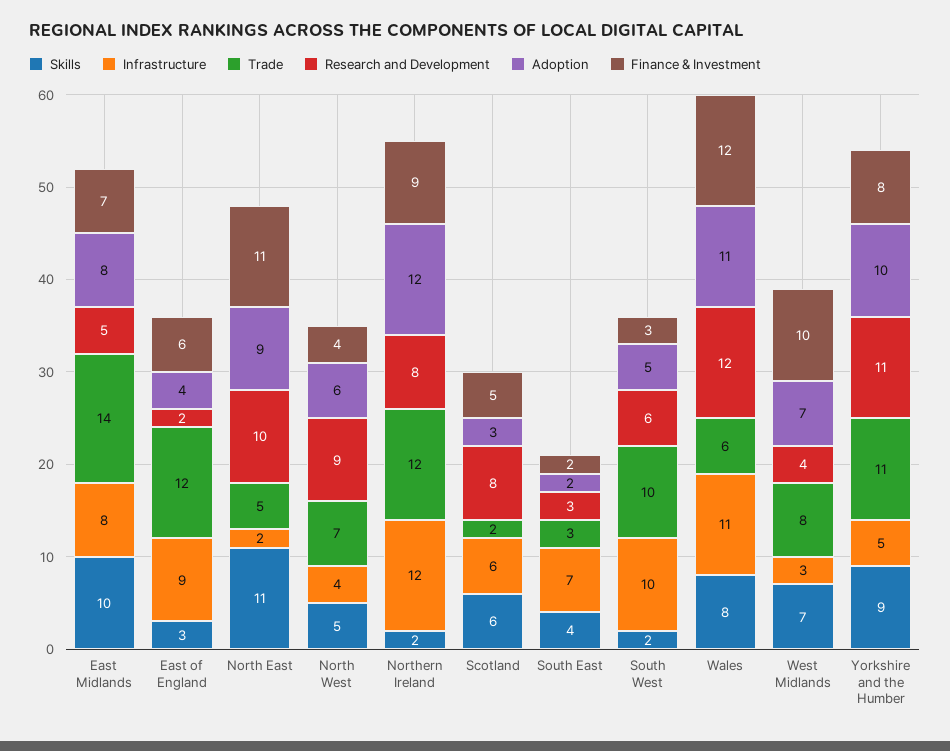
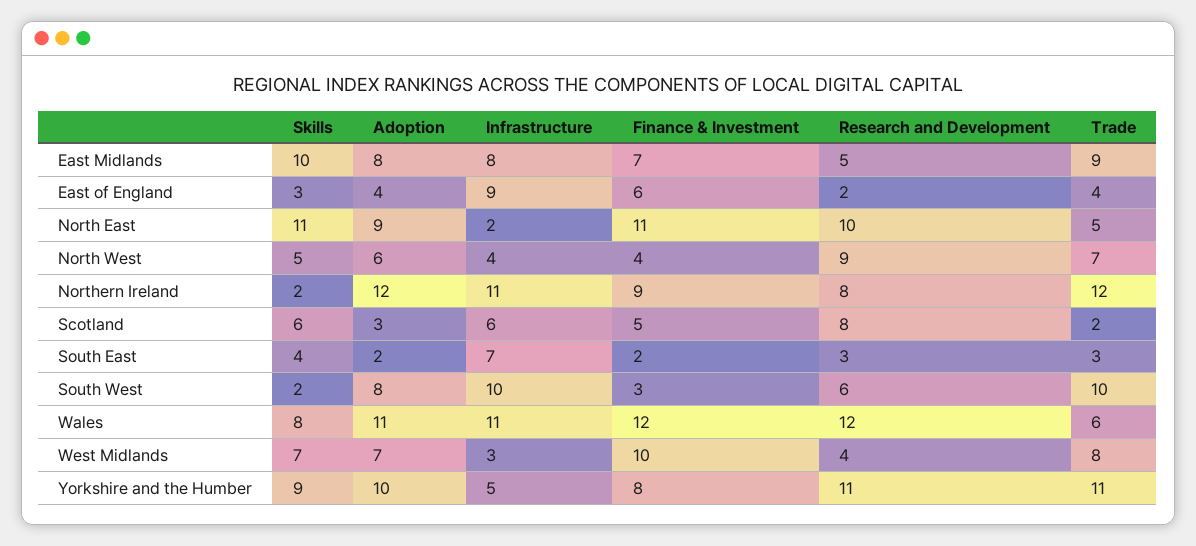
Trade, East Midlands: 14 -> 9
Trade, East of England: 12 -> 4
Infrastructure, Northern Ireland: 12 -> 11
Adoption, South West: 5 -> 8

